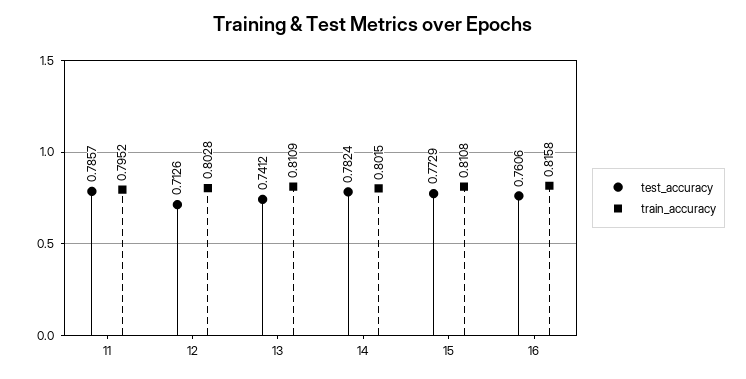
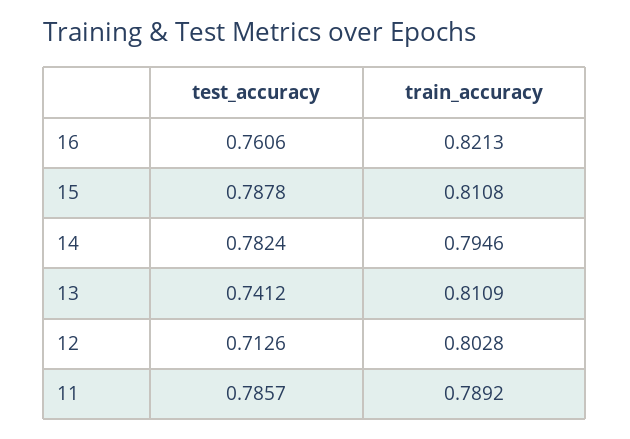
train_accuracy, 11: 0.7952 -> 0.7892
train_accuracy, 14: 0.8015 -> 0.7946
test_accuracy, 15: 0.7729 -> 0.7878
train_accuracy, 16: 0.8158 -> 0.8213

